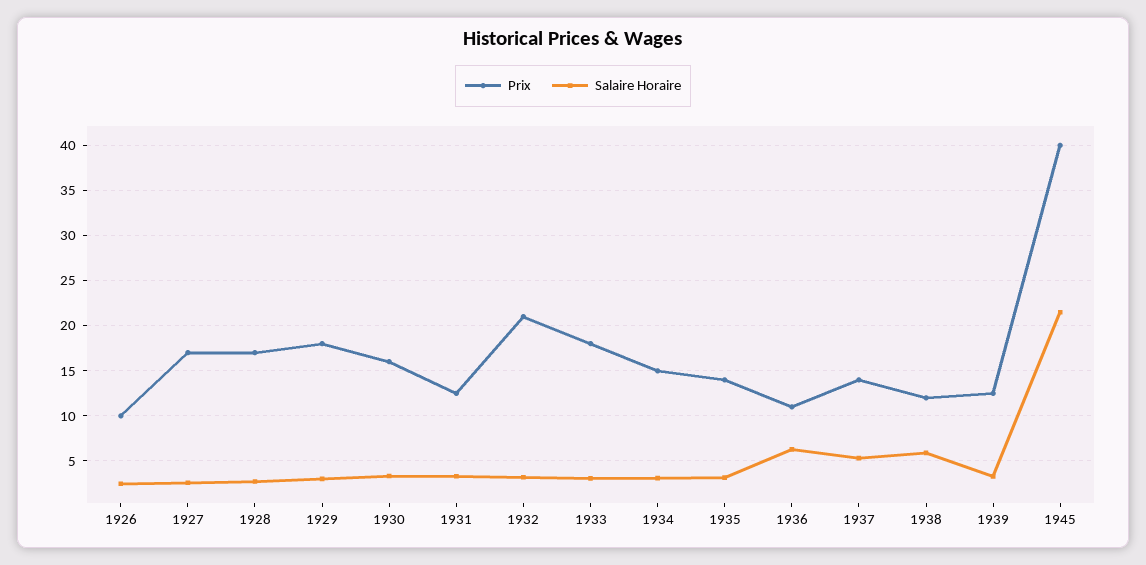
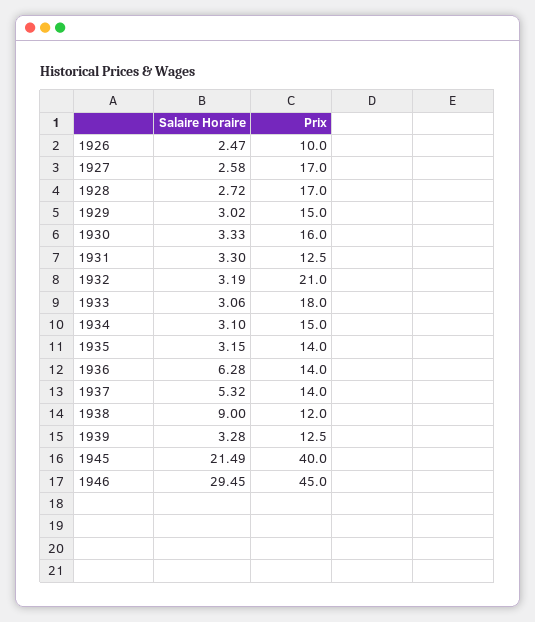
Prix, 1929: 18 -> 15
Prix, 1936: 11 -> 14
Salaire Horaire, 1938: 6 -> 9
Salaire Horaire, 1946: none -> 29.45
Prix, 1946: none -> 45

